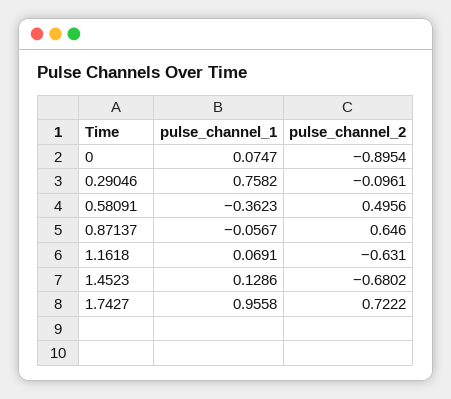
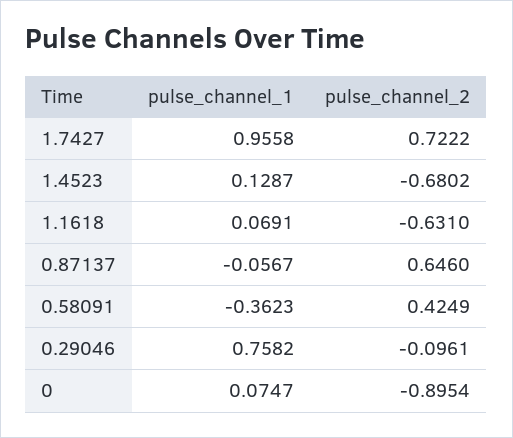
pulse_channel_2, 0.58091: 0.4956 -> 0.4249
pulse_channel_1, 1.4523: 0.1286 -> 0.1287

